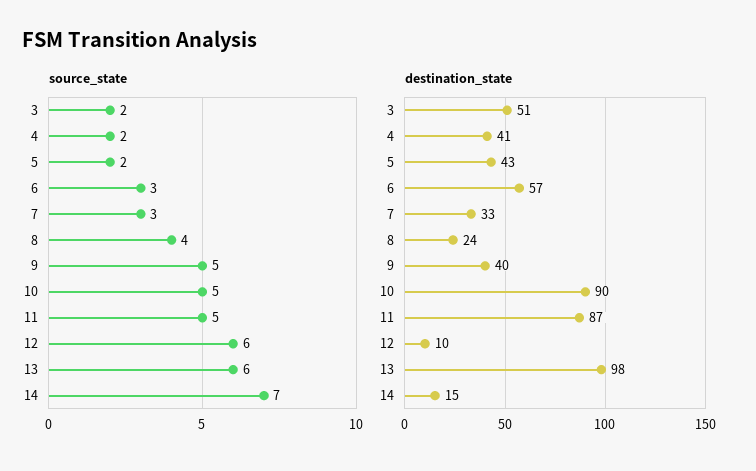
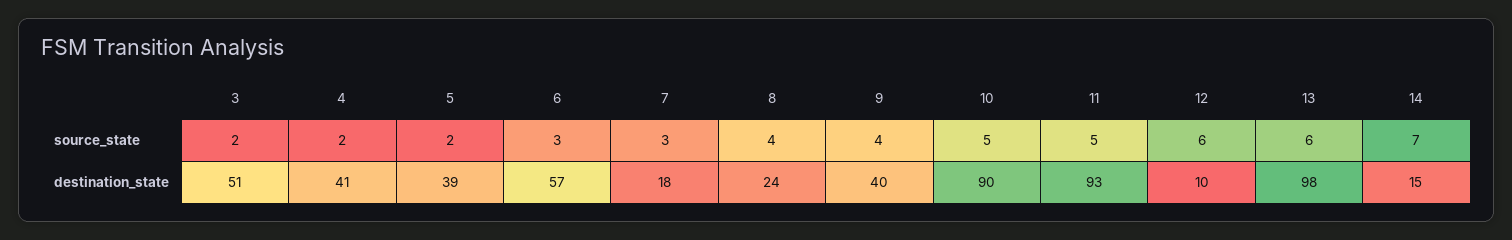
source_state, 9: 5 -> 4
destination_state, 5: 43 -> 39
destination_state, 7: 33 -> 18
destination_state, 11: 87 -> 93

